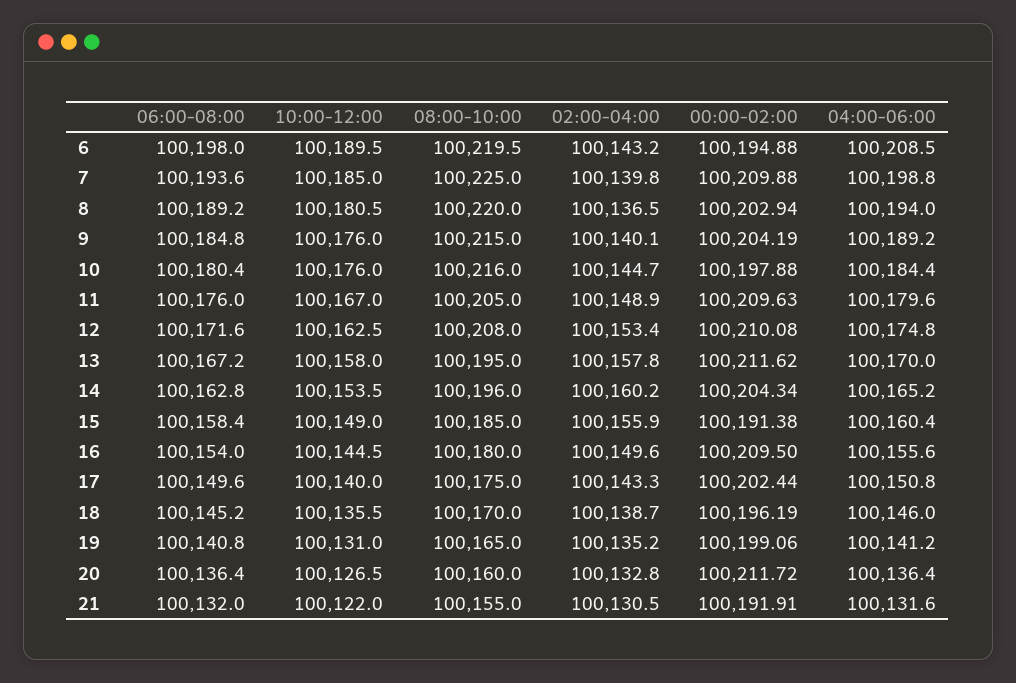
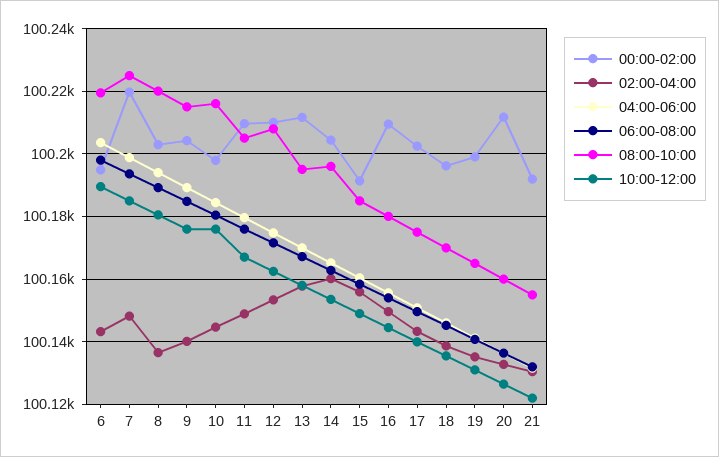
04:00-06:00, 6: 100208.5 -> 100204
02:00-04:00, 7: 100139.8 -> 100148
00:00-02:00, 7: 100209.88 -> 100220

